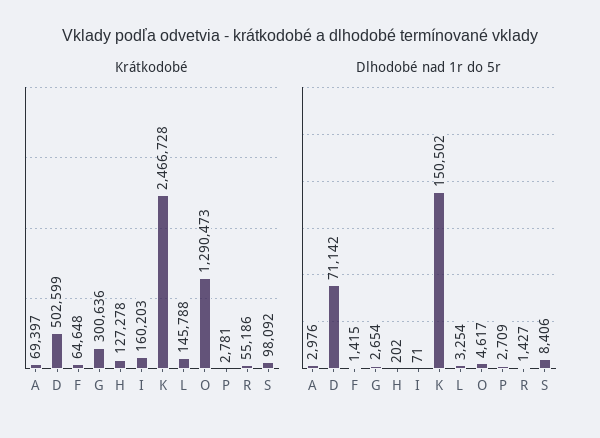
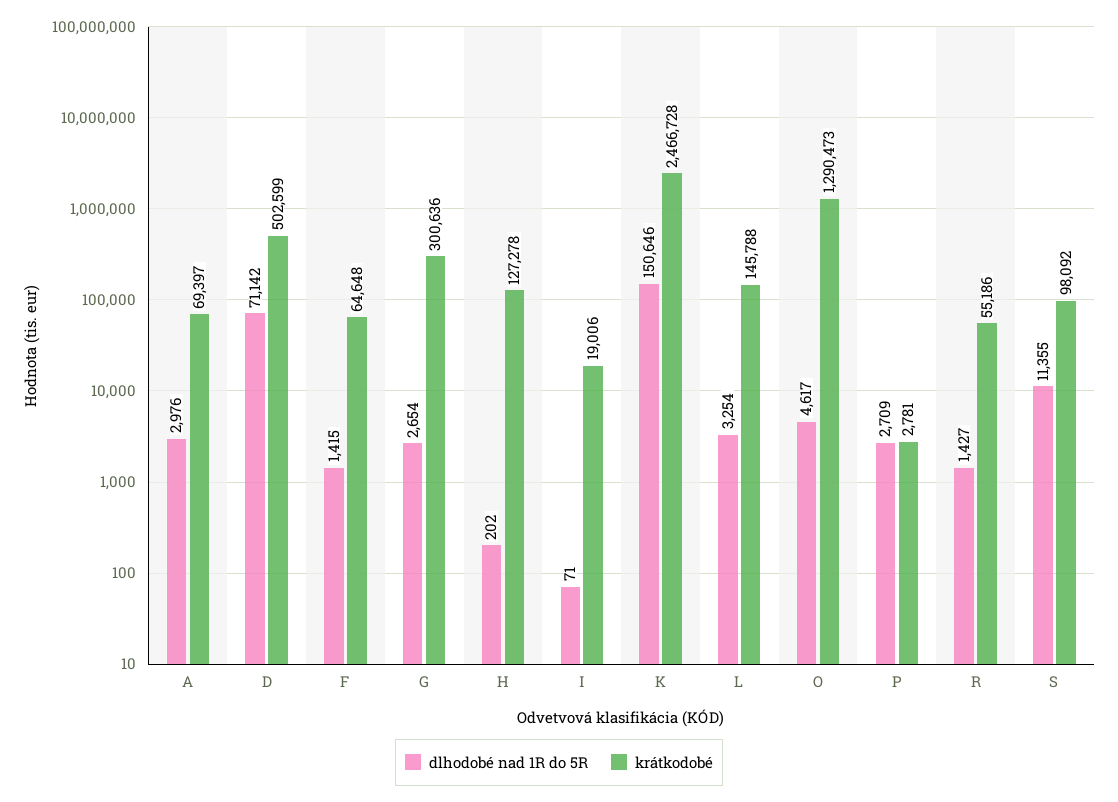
Krátkodobé, I: 160203 -> 19006
Dlhodobé nad 1r do 5r, K: 150502 -> 150646
Dlhodobé nad 1r do 5r, S: 8406 -> 11355

